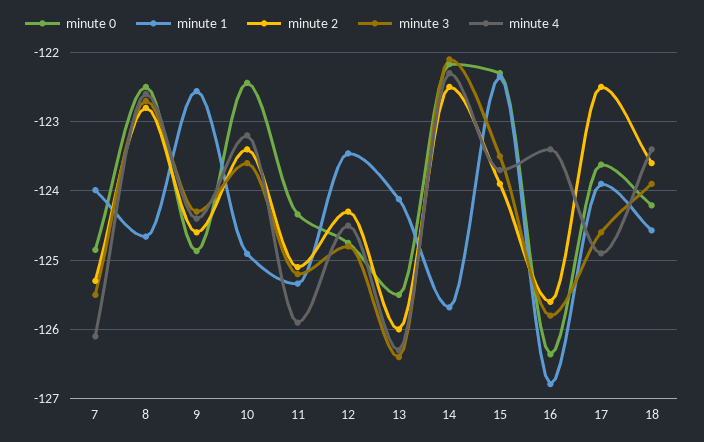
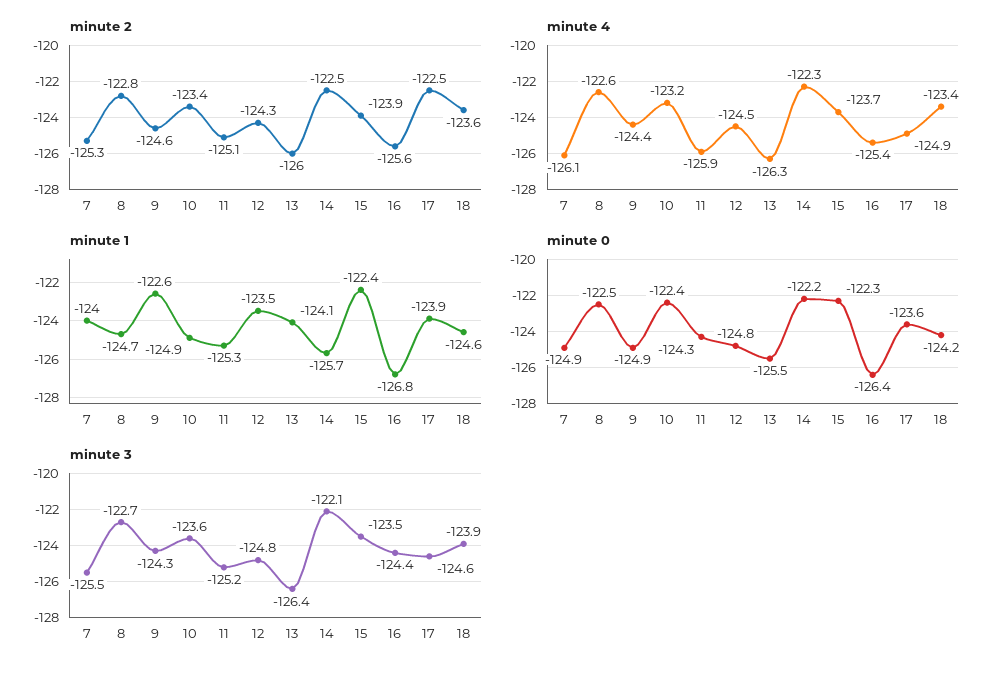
minute 3, 16: -125.8 -> -124.4
minute 4, 16: -123.4 -> -125.4

